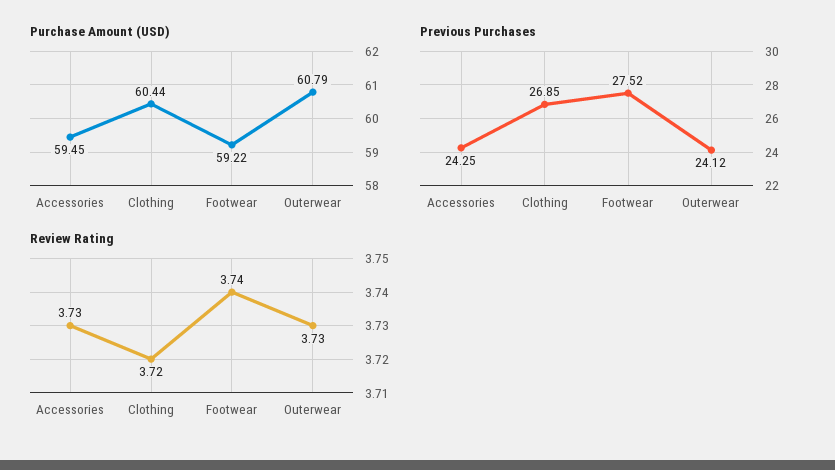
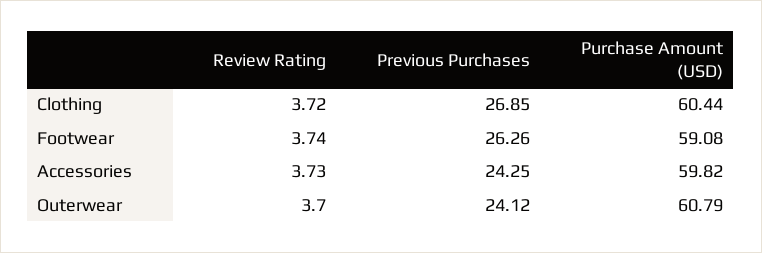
Purchase Amount (USD), Accessories: 59.45 -> 59.82
Purchase Amount (USD), Footwear: 59.22 -> 59.08
Previous Purchases, Footwear: 27.52 -> 26.26
Review Rating, Outerwear: 3.73 -> 3.7

